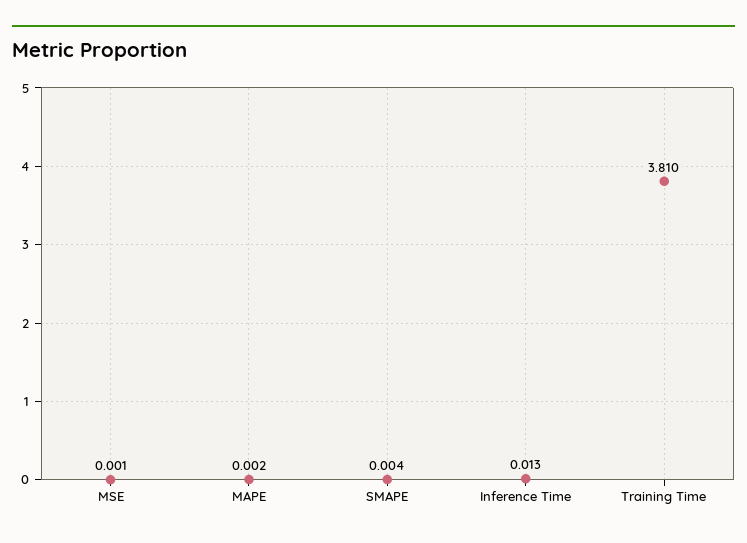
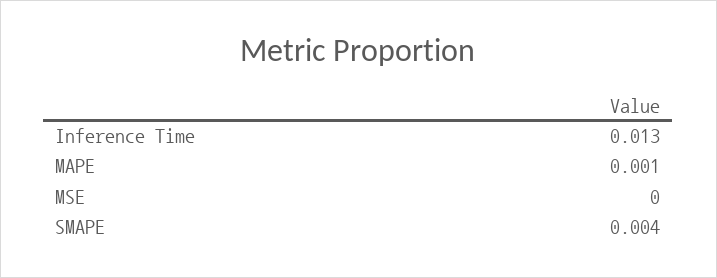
MSE: 0.001 -> 0
MAPE: 0.002 -> 0.001
Training Time: 3.81 -> none

